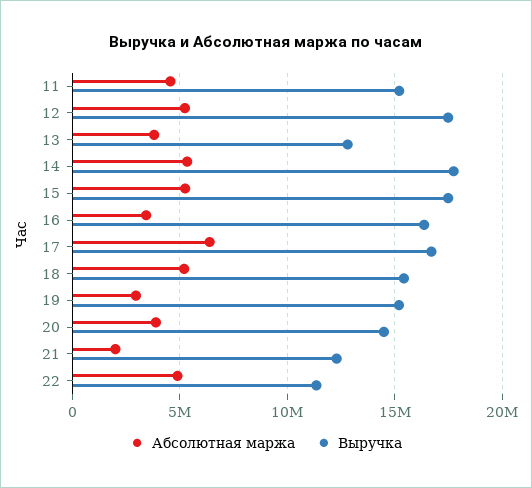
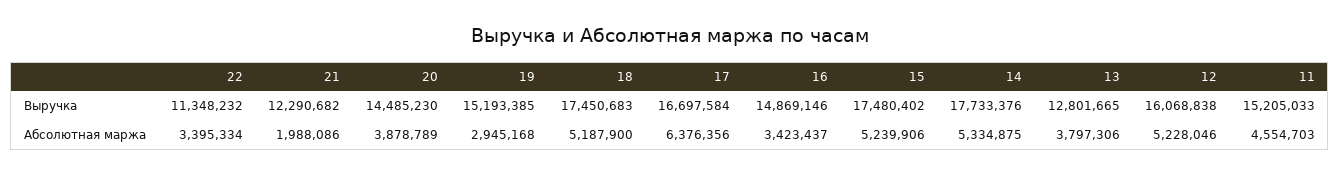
Выручка, 12: 17500000 -> 16068838
Выручка, 16: 16500000 -> 14869146
Выручка, 18: 15500000 -> 17450683
Абсолютная маржа, 22: 5000000 -> 3395334

